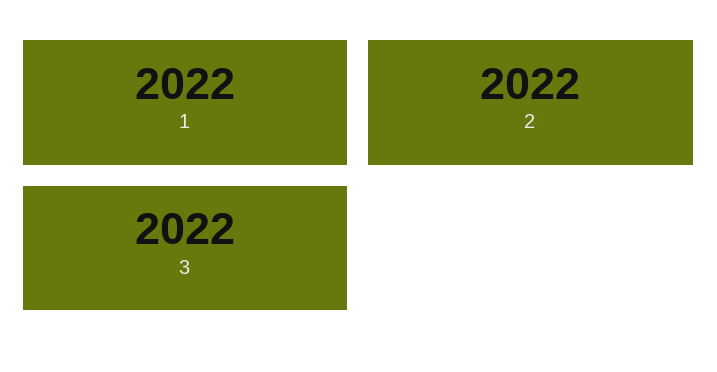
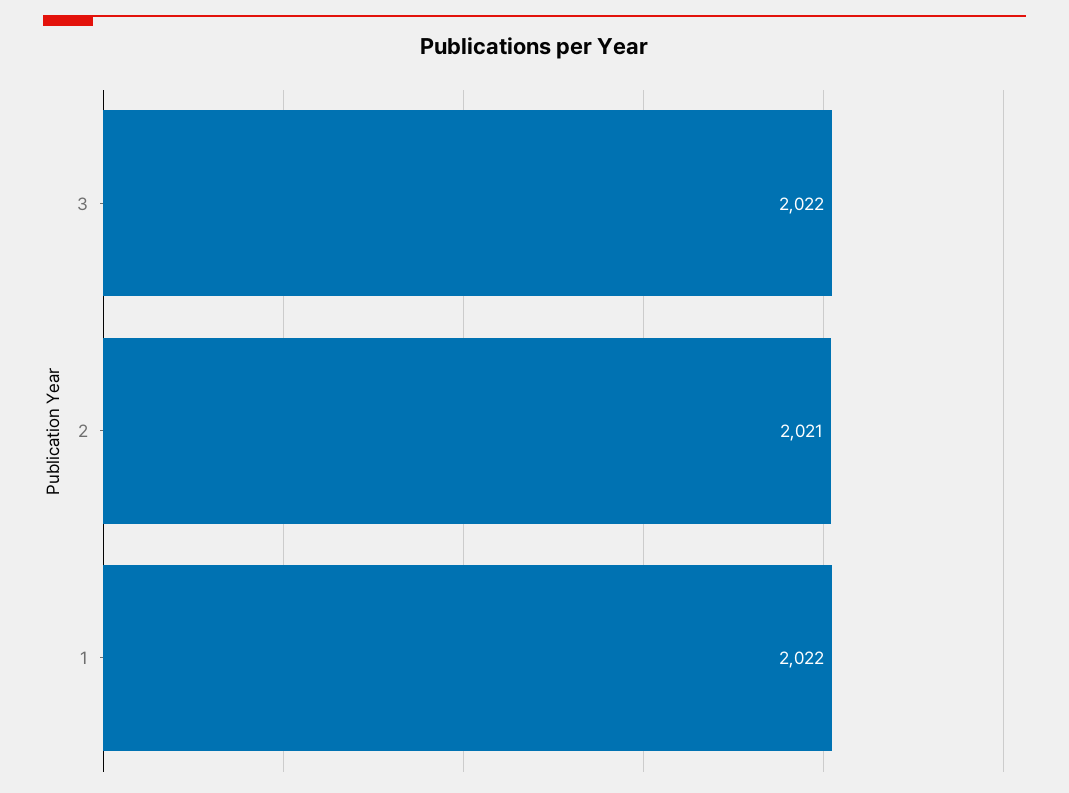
2: 2022 -> 2021

